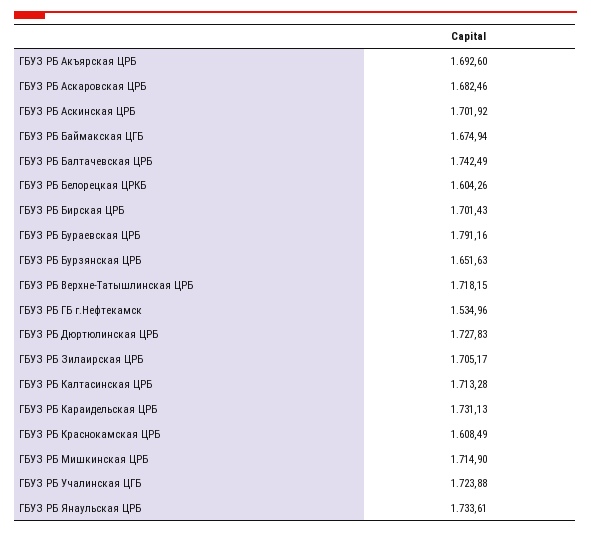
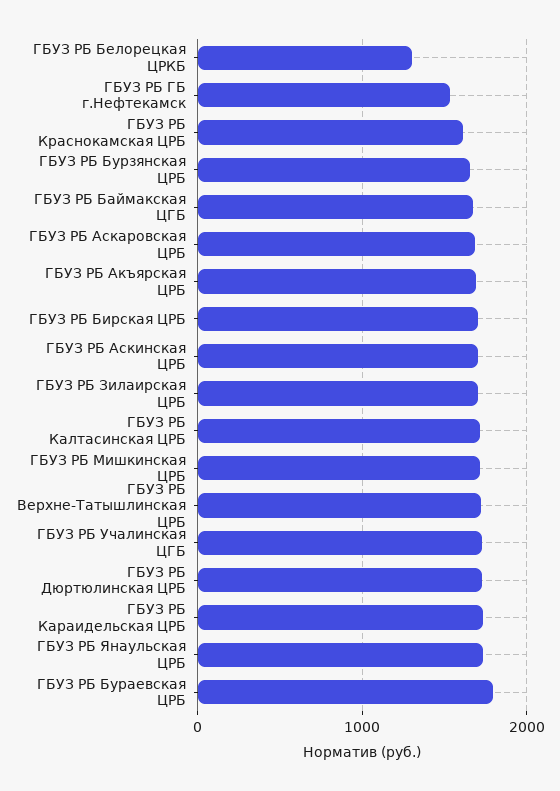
ГБУЗ РБ Балтачевская ЦРБ: 1742.49 -> none
ГБУЗ РБ Белорецкая ЦРКБ: 1604.26 -> 1300

